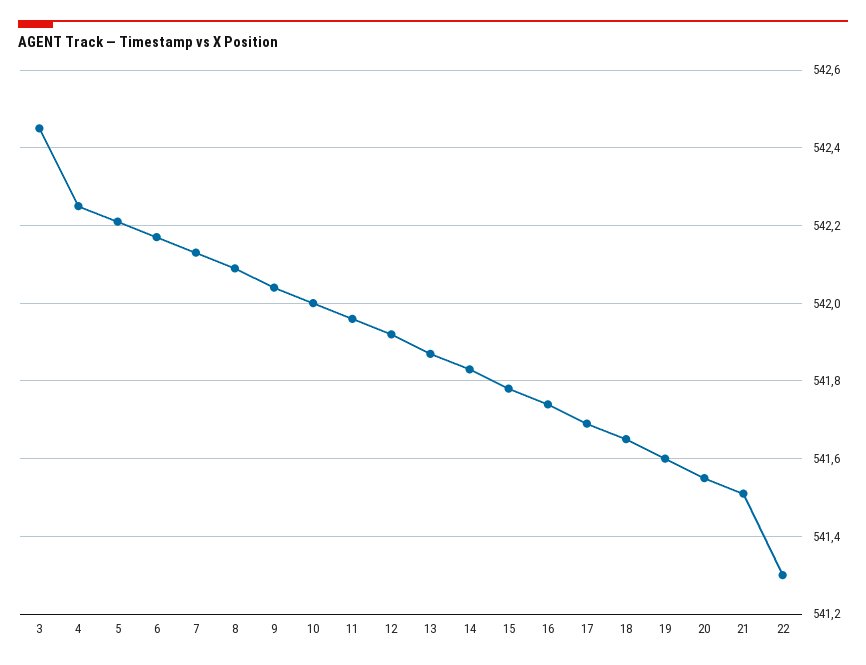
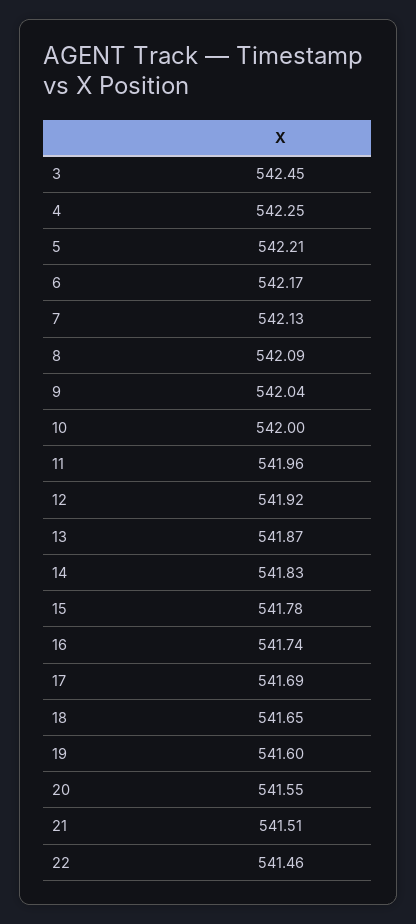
22: 541.3 -> 541.46

